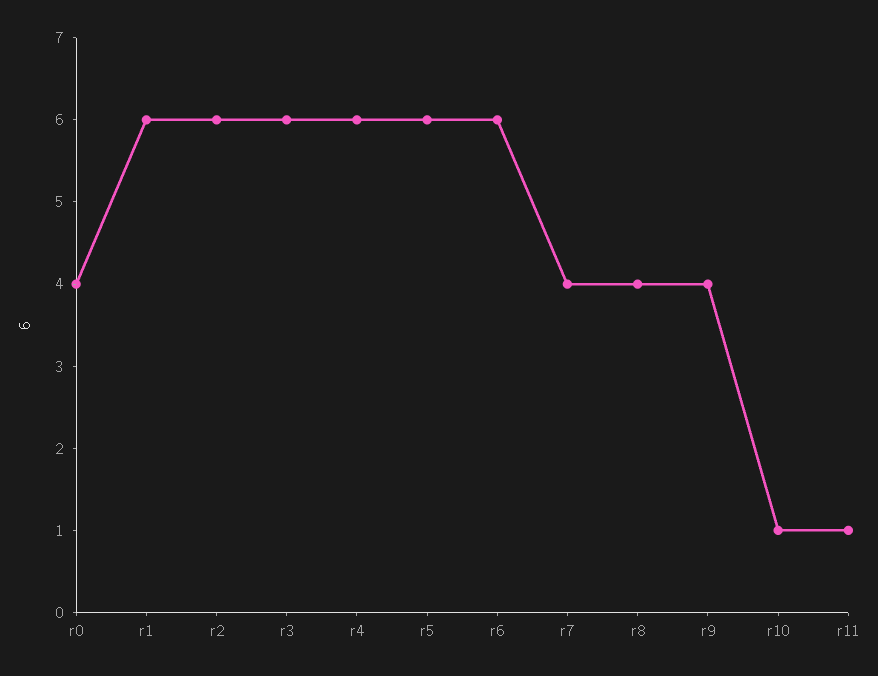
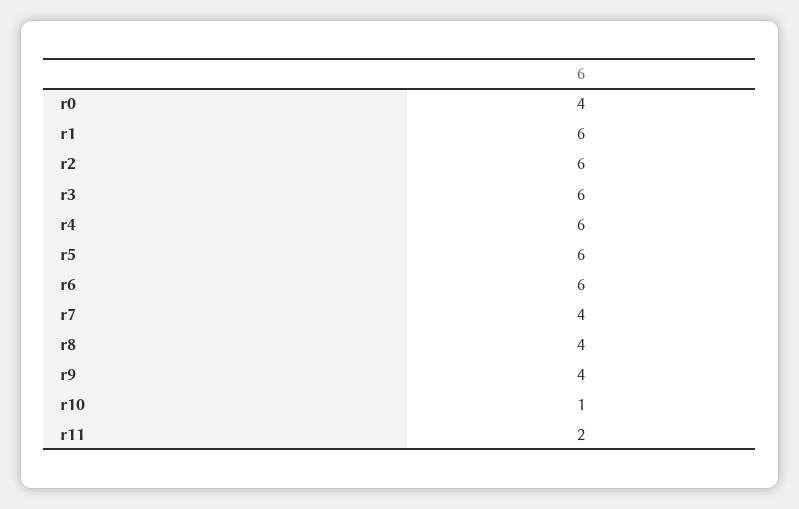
r11: 1 -> 2

